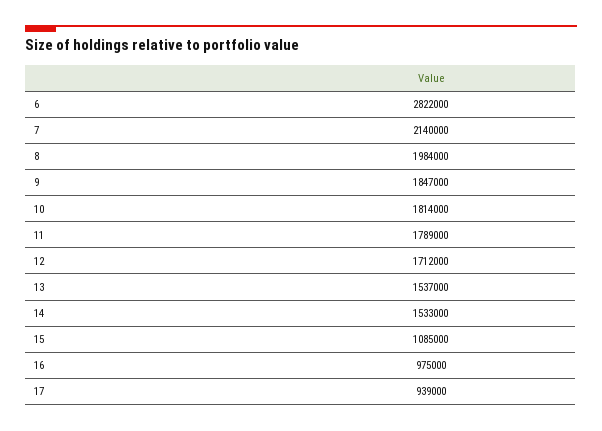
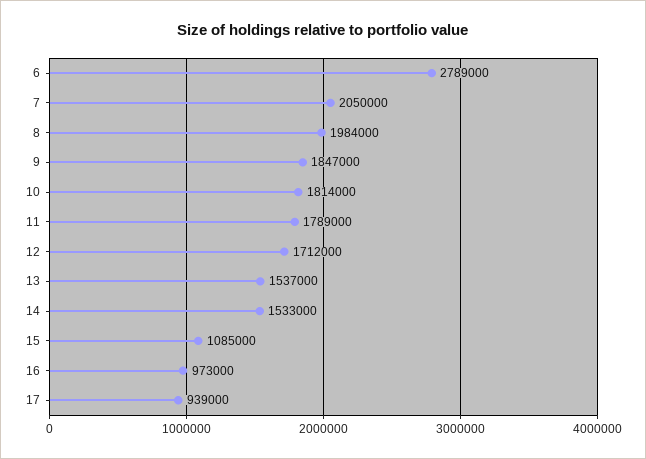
6: 2822000 -> 2789000
7: 2140000 -> 2050000
16: 975000 -> 973000

